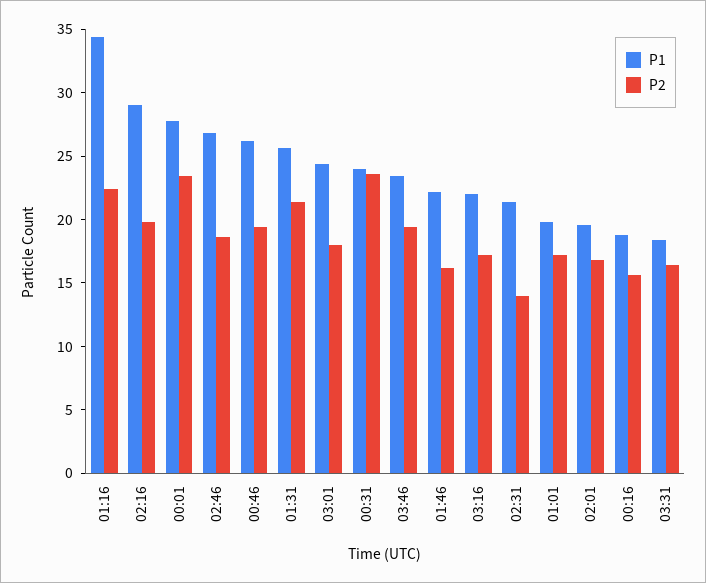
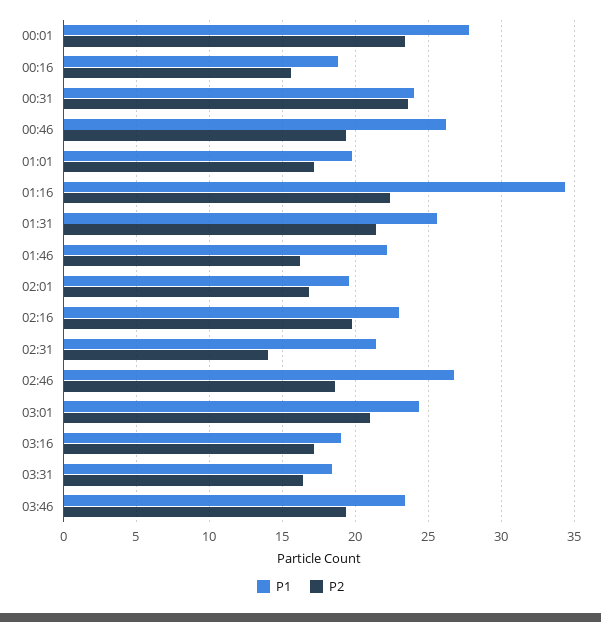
P1, 02:16: 29 -> 23
P2, 03:01: 18 -> 21
P1, 03:16: 22 -> 19

